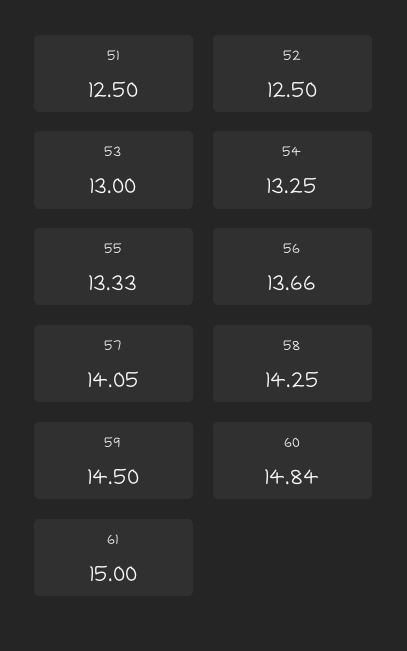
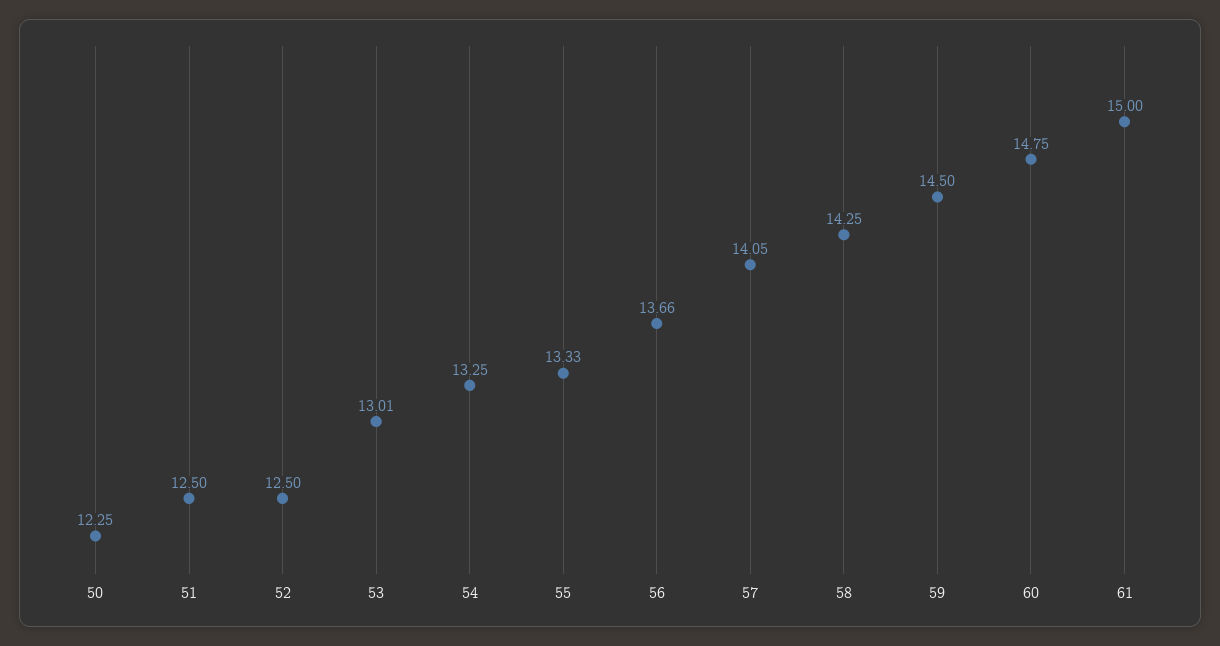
53: 13 -> 13.01
60: 14.84 -> 14.75
50: none -> 12.25

